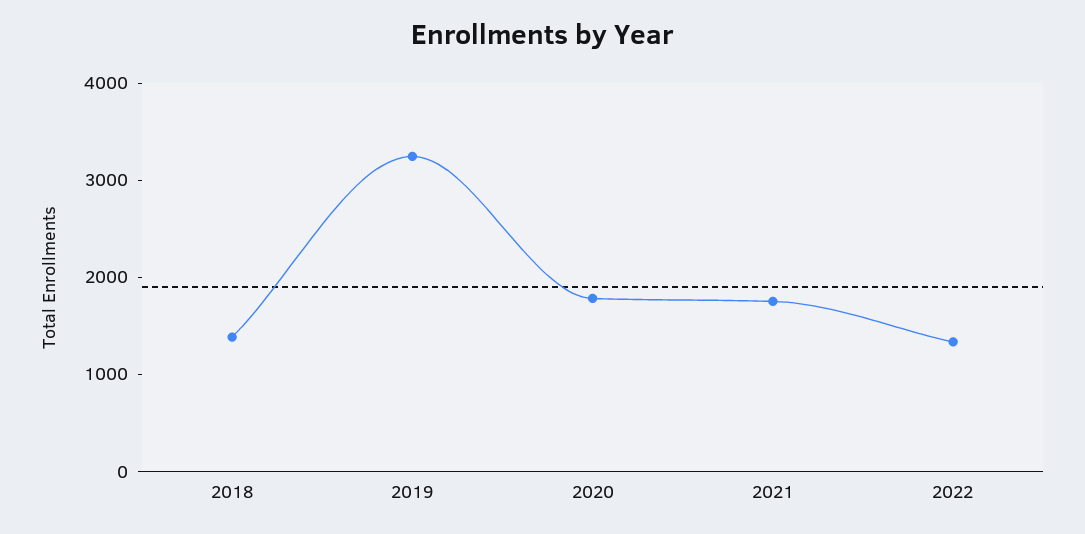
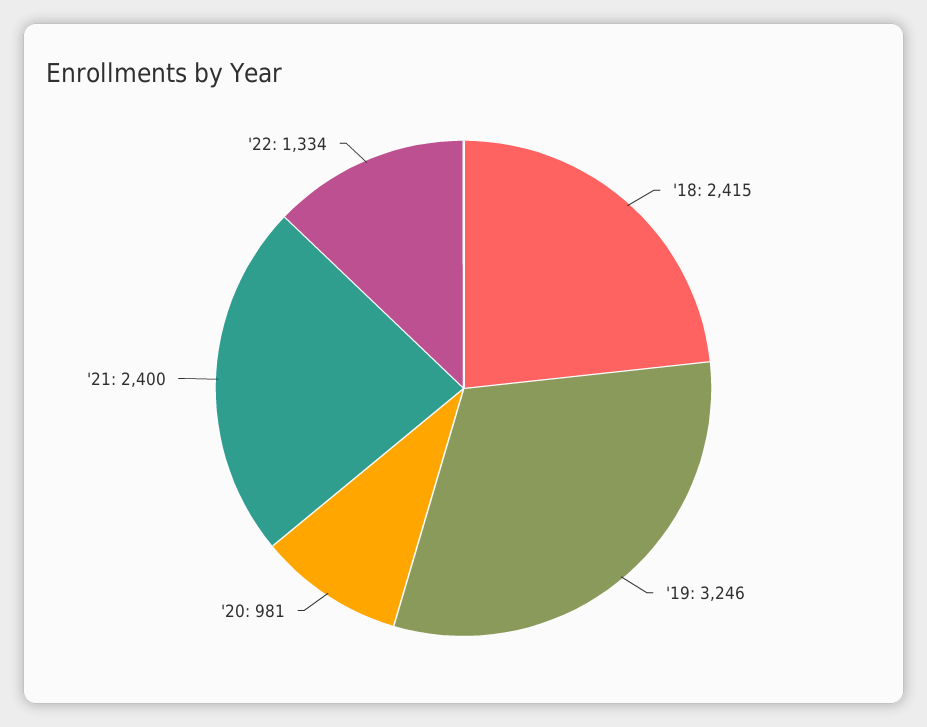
2018: 1400 -> 2415
2020: 1800 -> 981
2021: 1800 -> 2400

